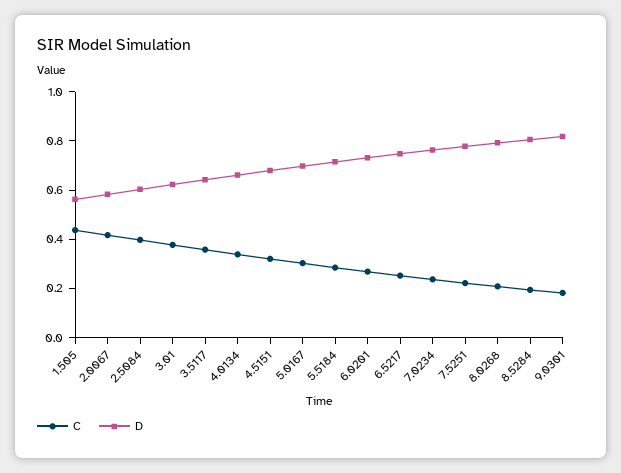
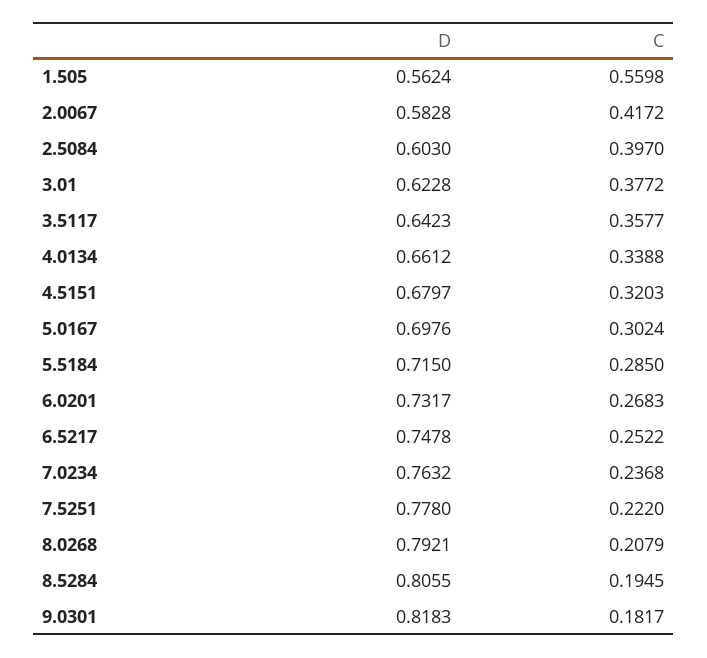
C, 1.505: 0.45 -> 0.5598

